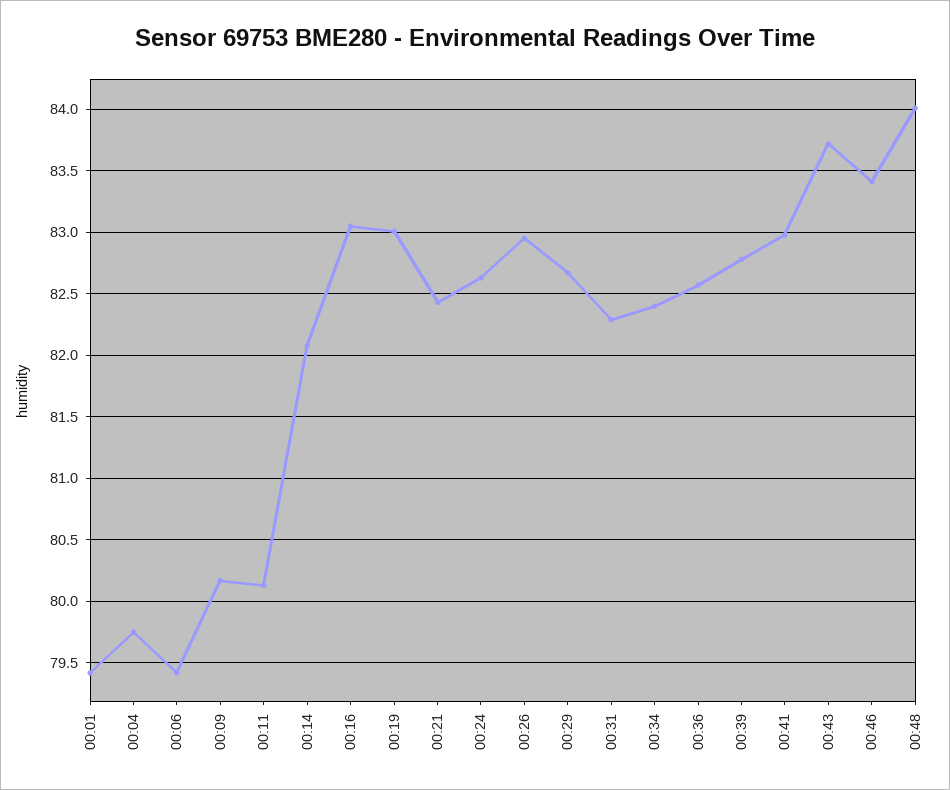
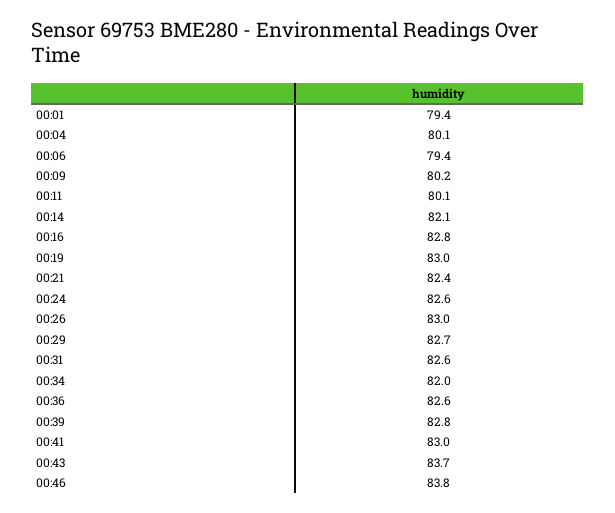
00:04: 79.75 -> 80.1
00:16: 83.05 -> 82.8
00:31: 82.3 -> 82.6
00:34: 82.4 -> 82
00:46: 83.4 -> 83.8
00:48: 84 -> none

